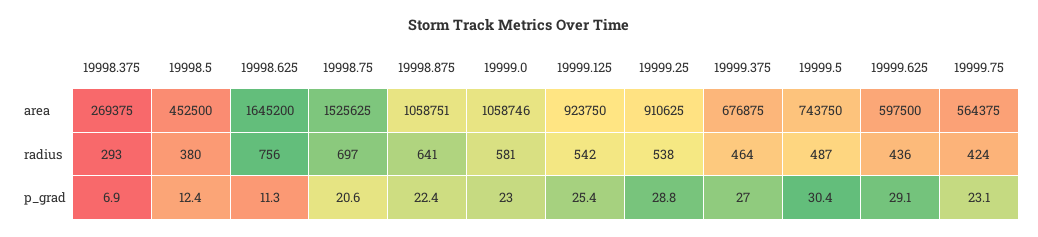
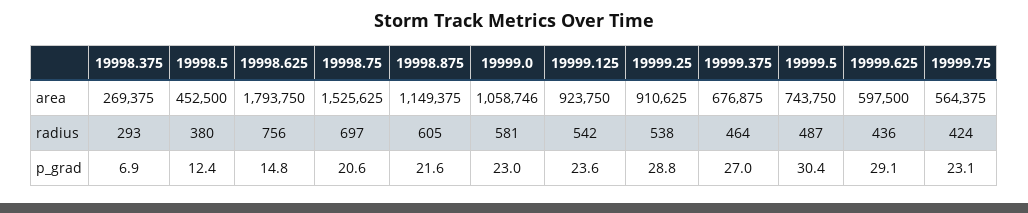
19998.625, area: 1645200 -> 1793750
19998.875, area: 1058751 -> 1149375
19998.875, radius: 641 -> 605
19998.625, p_grad: 11.3 -> 14.8
19998.875, p_grad: 22.4 -> 21.6
19999.125, p_grad: 25.4 -> 23.6

